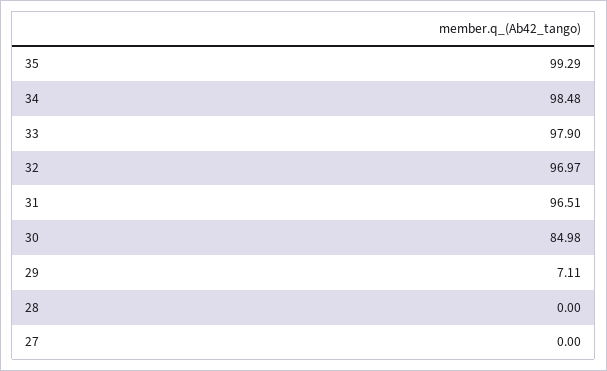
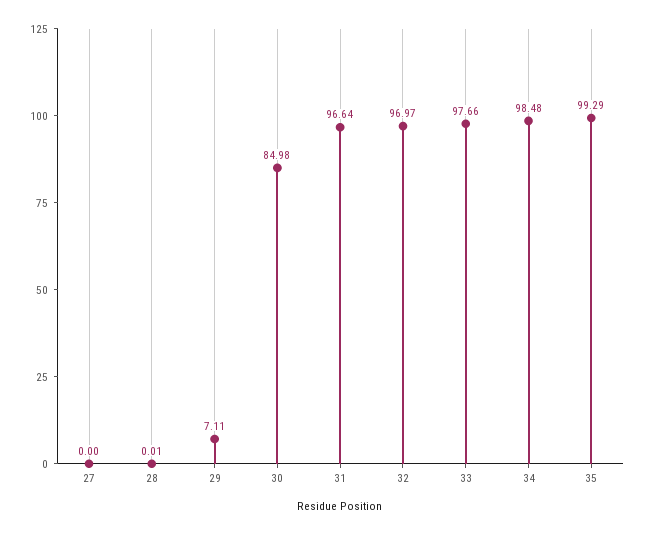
33: 97.9 -> 97.66
31: 96.51 -> 96.64
28: 0 -> 0.01

